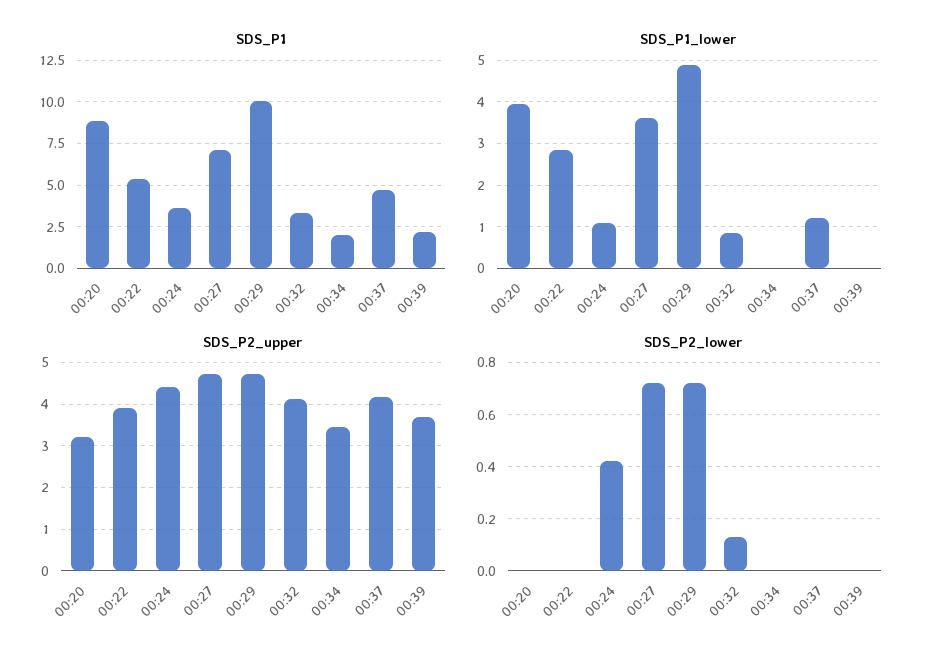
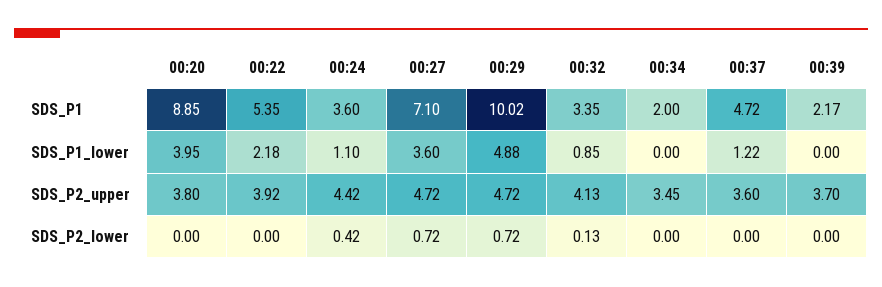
SDS_P1_lower, 00:22: 2.8 -> 2.18
SDS_P2_upper, 00:20: 3.2 -> 3.8
SDS_P2_upper, 00:37: 4.2 -> 3.6

